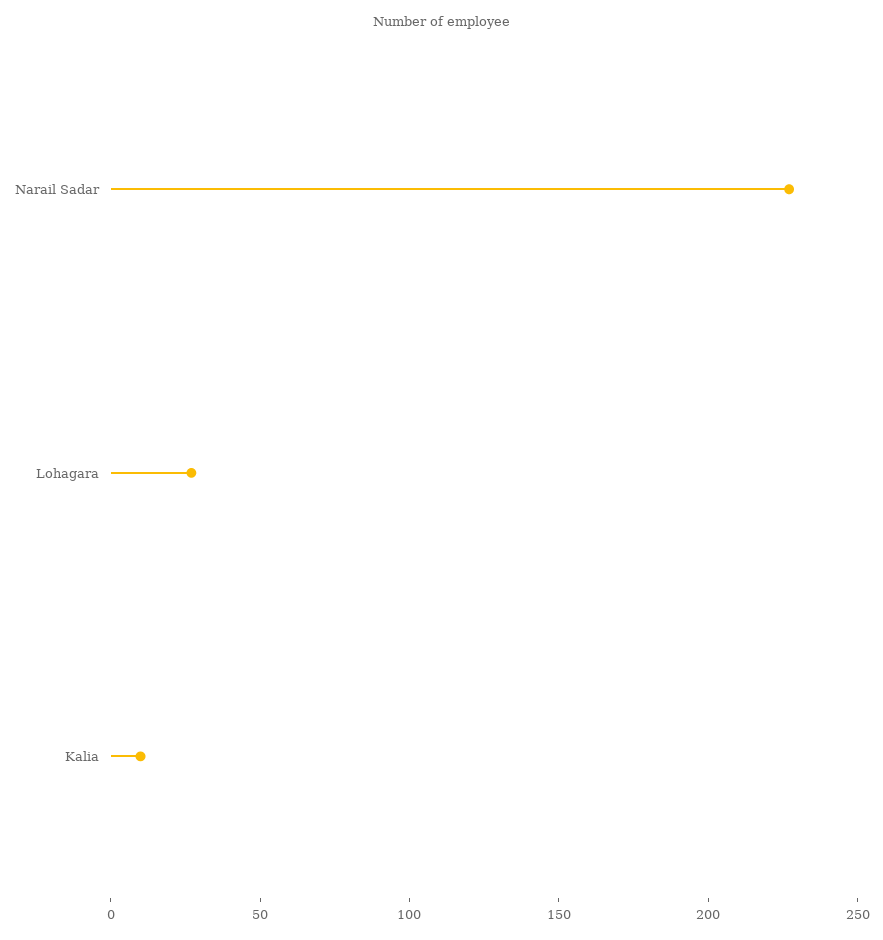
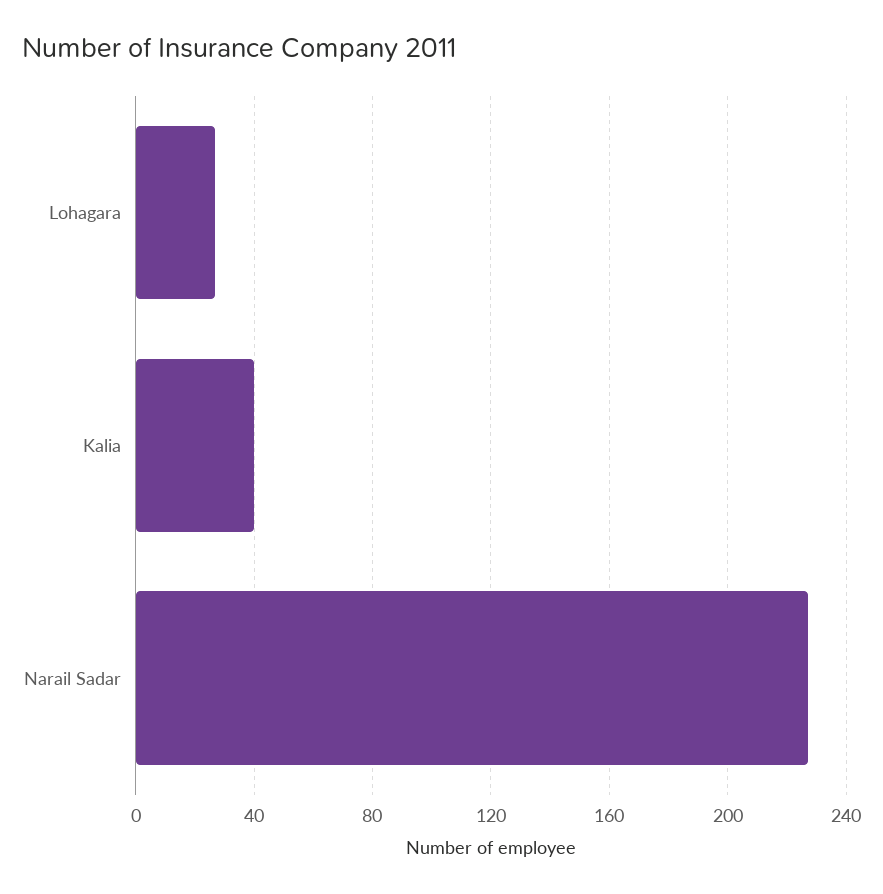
Kalia: 10 -> 40

